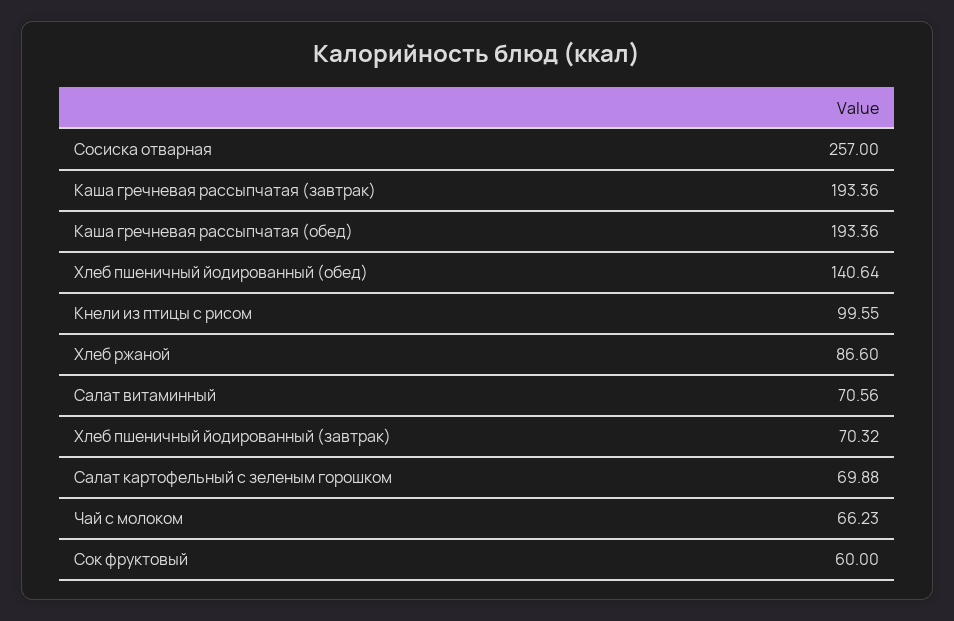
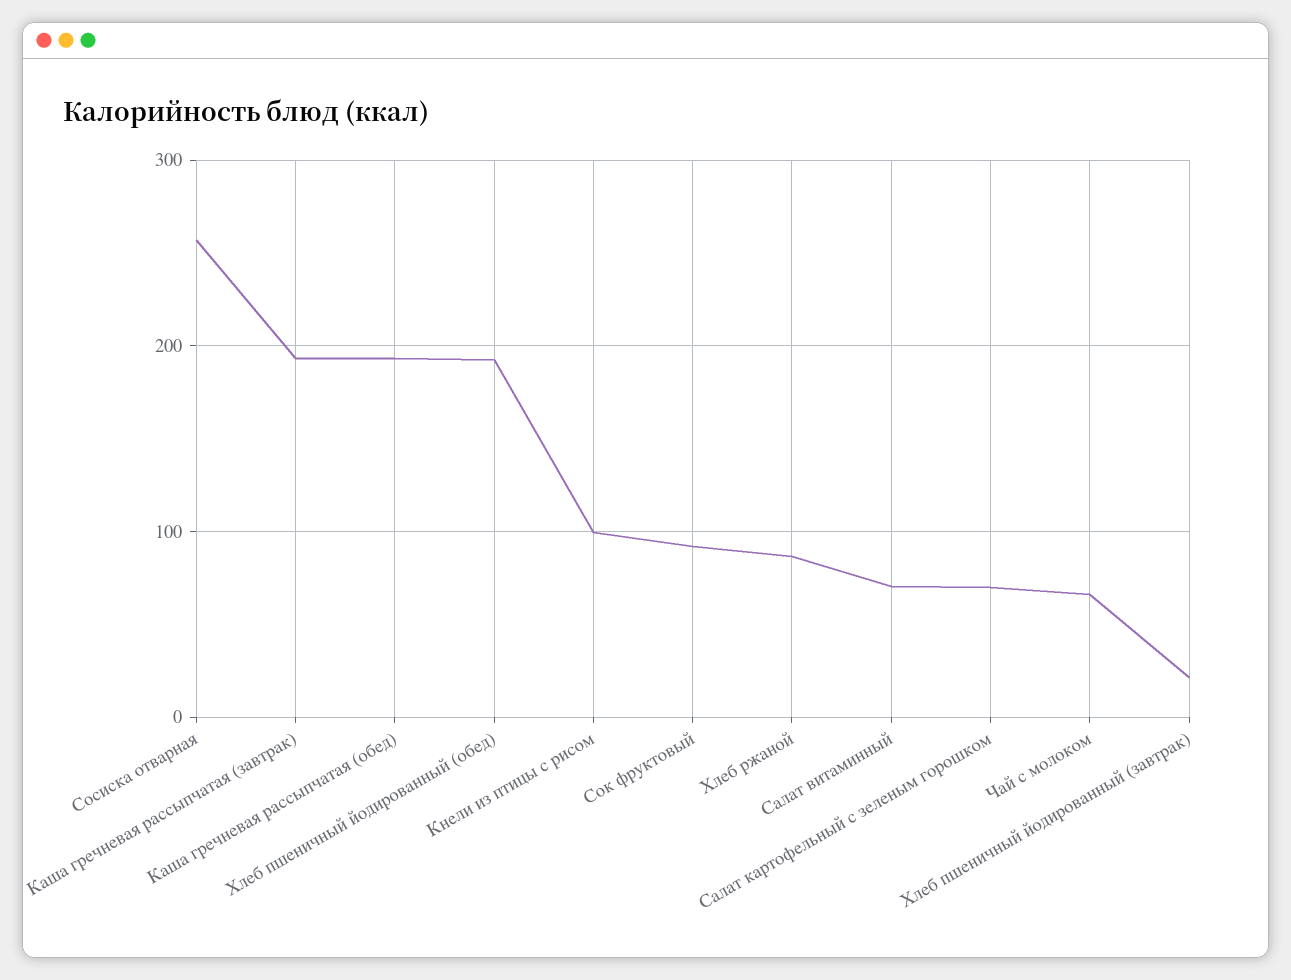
Хлеб пшеничный йодированный (обед): 140.64 -> 190
Хлеб пшеничный йодированный (завтрак): 70.32 -> 20
Сок фруктовый: 60 -> 90

